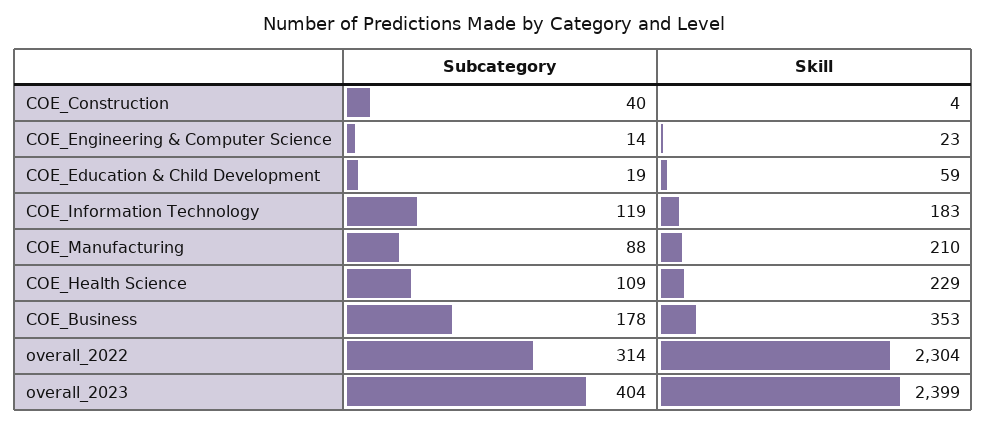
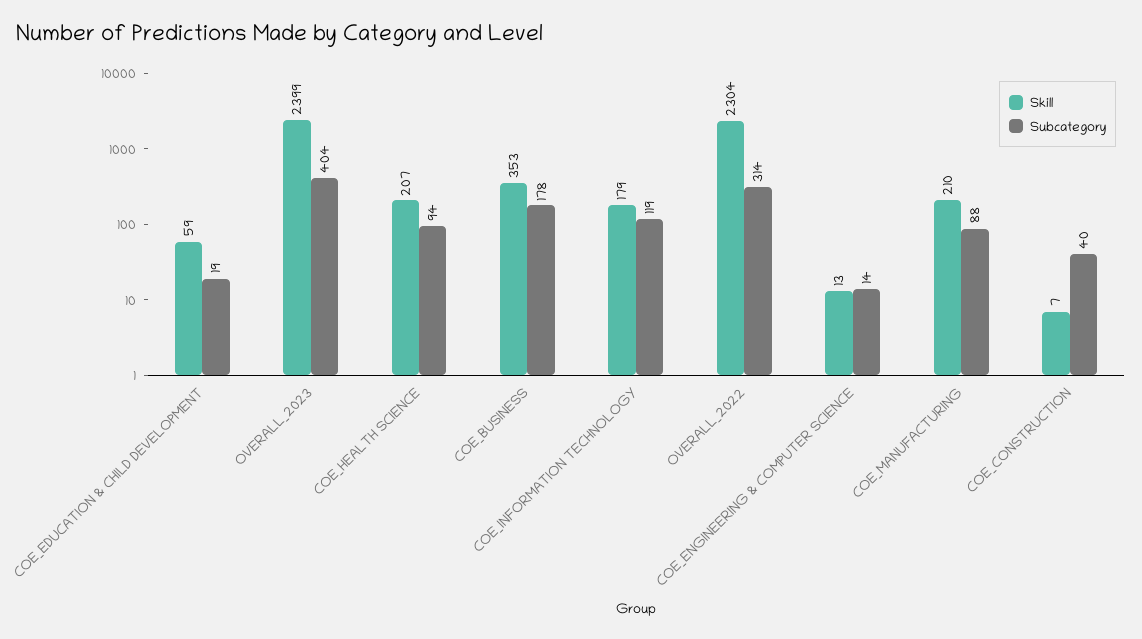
Skill, COE_Construction: 4 -> 7
Skill, COE_Engineering & Computer Science: 23 -> 13
Skill, COE_Information Technology: 183 -> 179
Subcategory, COE_Health Science: 109 -> 94
Skill, COE_Health Science: 229 -> 207

